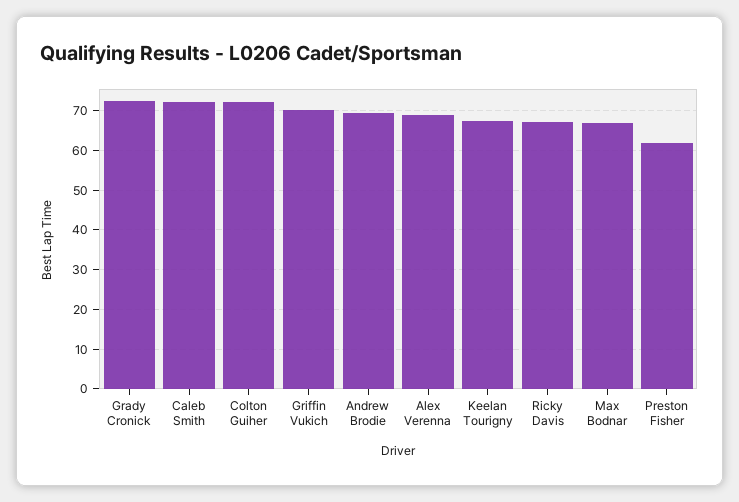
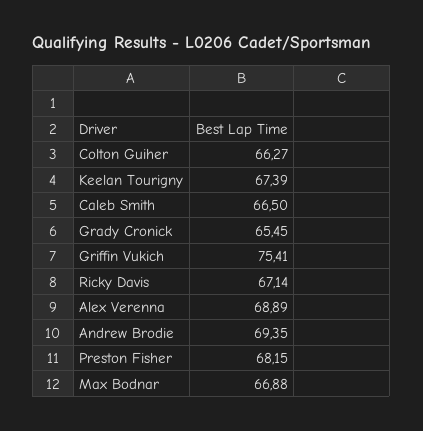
Grady Cronick: 72 -> 65.45
Caleb Smith: 72 -> 66.5
Colton Guiher: 72 -> 66.27
Griffin Vukich: 70 -> 75.41
Preston Fisher: 62 -> 68.15

